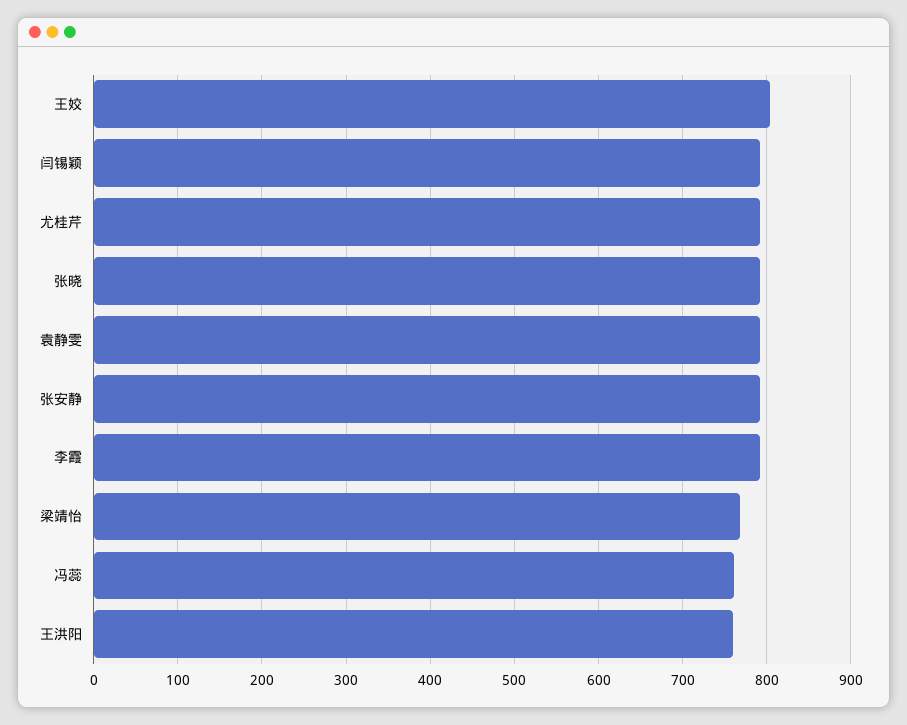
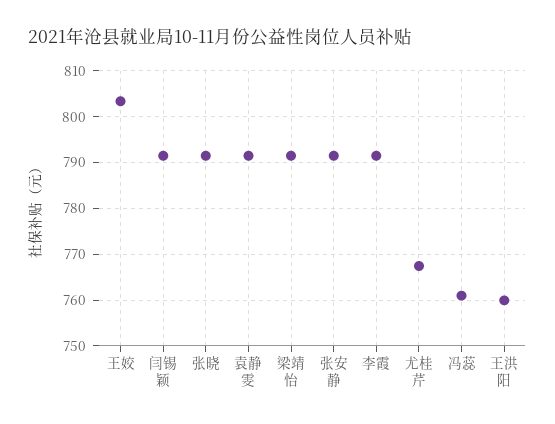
尤桂芹: 790 -> 768
梁靖怡: 770 -> 792

